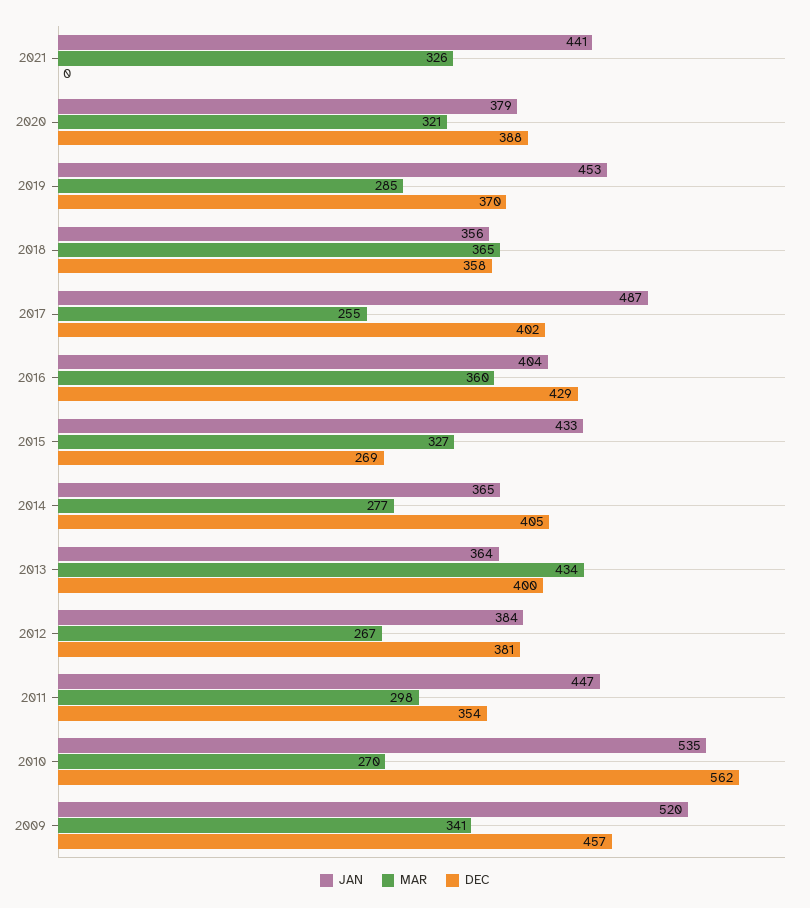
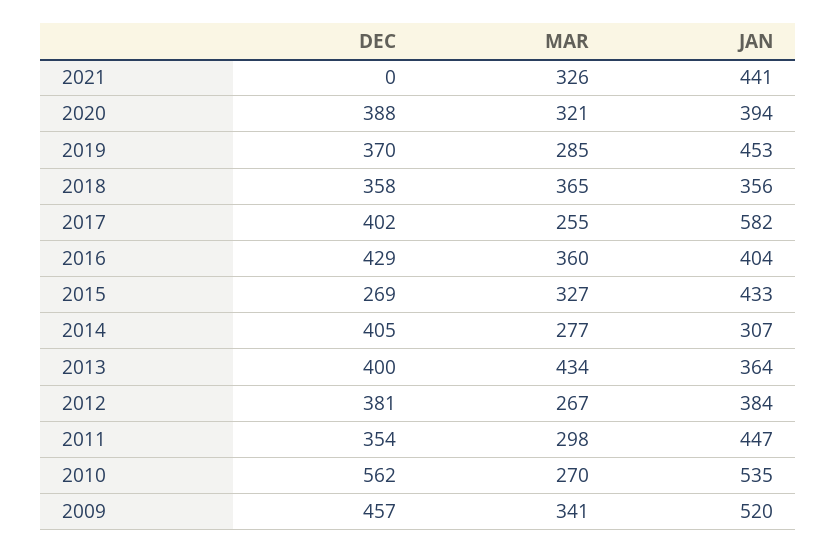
JAN, 2020: 379 -> 394
JAN, 2017: 487 -> 582
JAN, 2014: 365 -> 307

